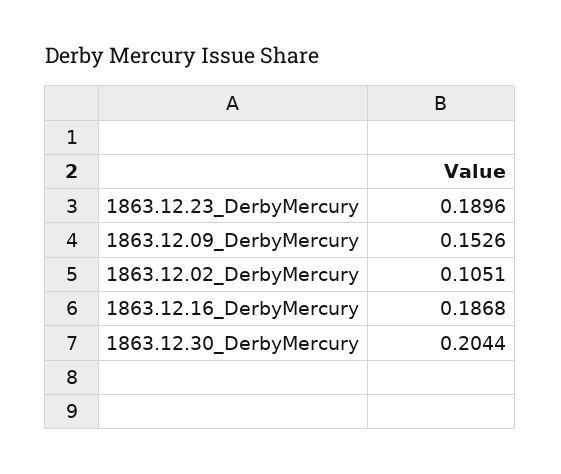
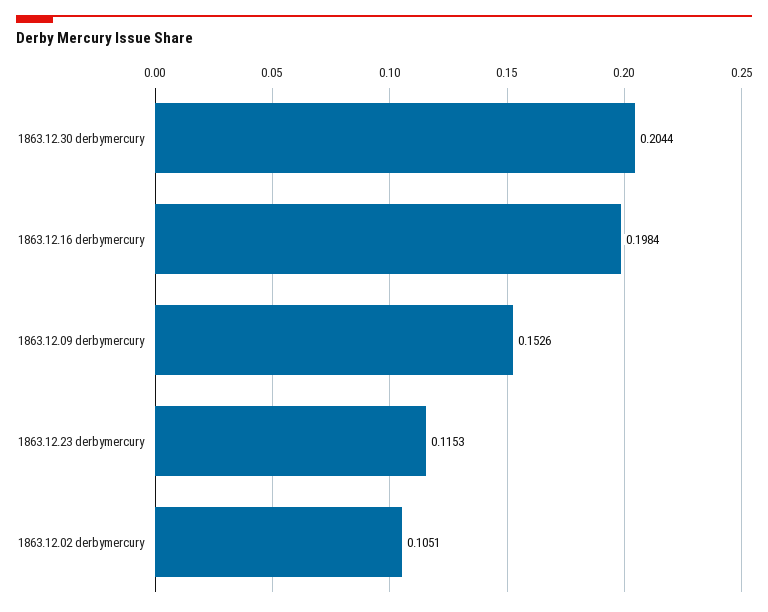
1863.12.23_DerbyMercury: 0.1896 -> 0.1153
1863.12.16_DerbyMercury: 0.1868 -> 0.1984

